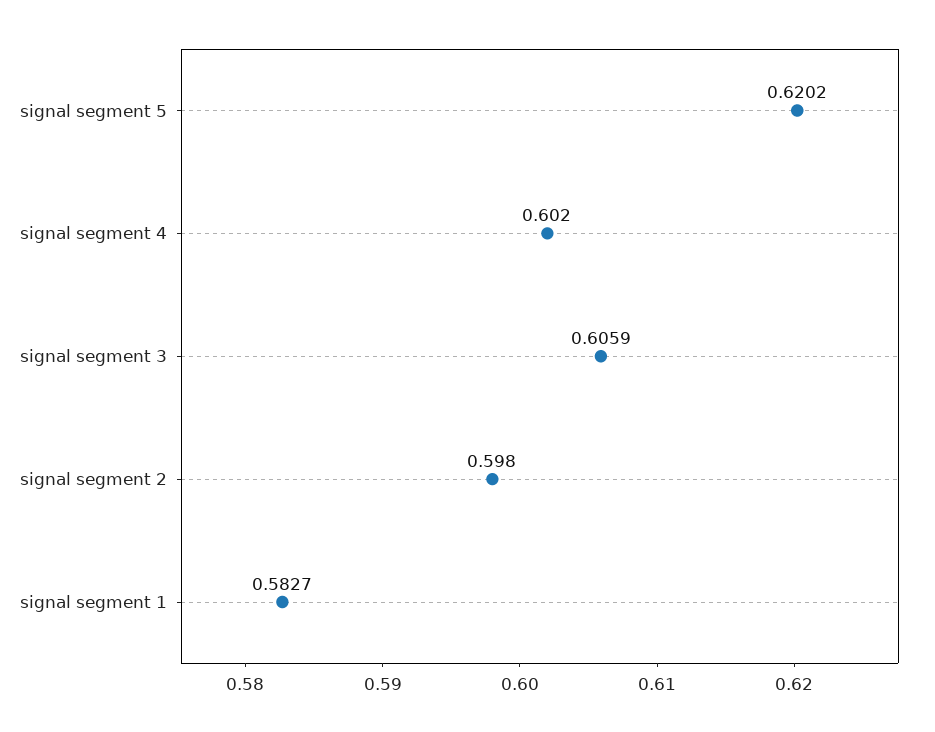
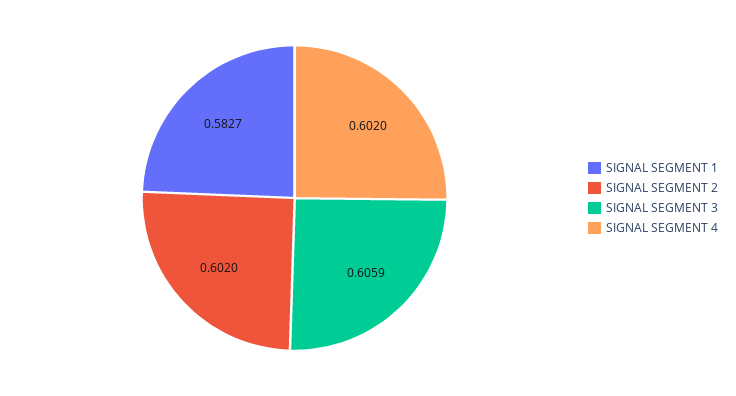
signal segment 5: 0.6202 -> none
signal segment 2: 0.598 -> 0.602

